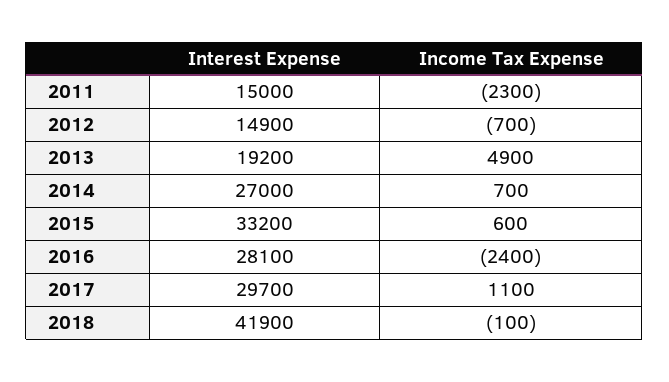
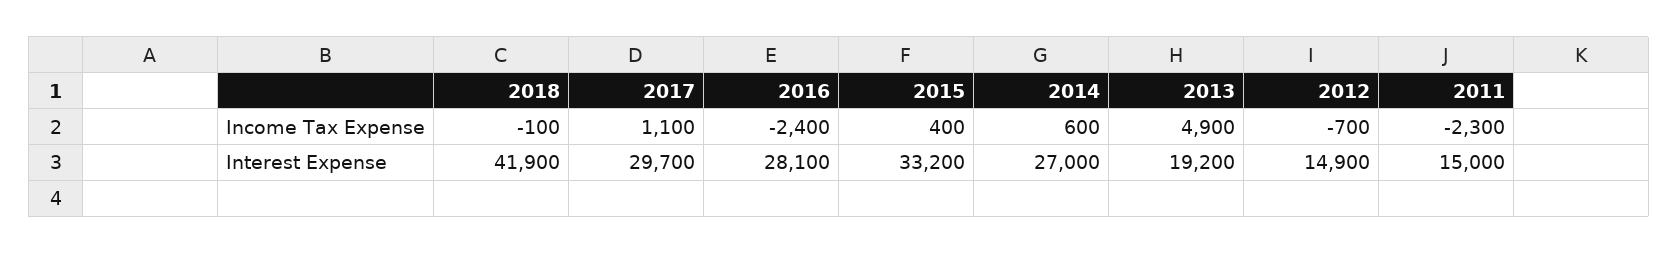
Income Tax Expense, 2014: 700 -> 600
Income Tax Expense, 2015: 600 -> 400

